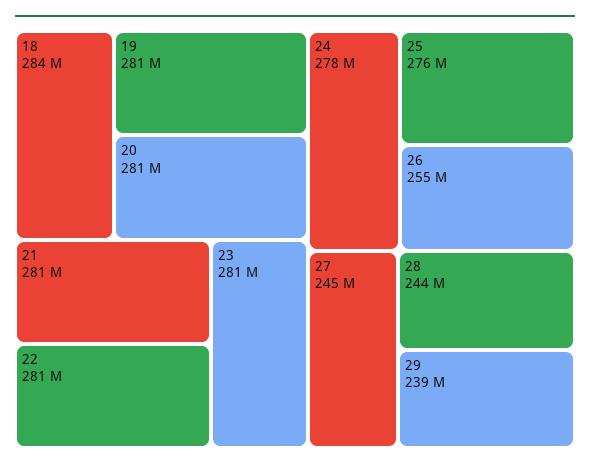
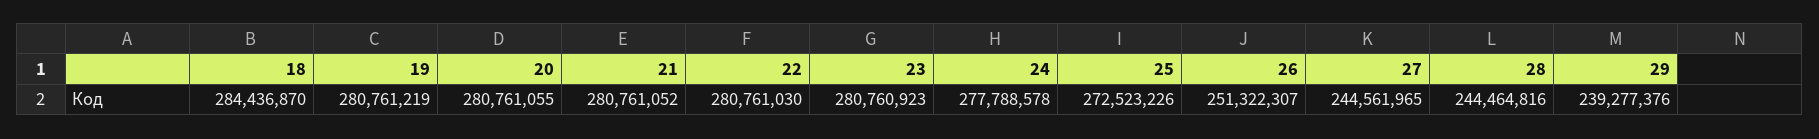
25: 276000000 -> 272523226
26: 255000000 -> 251322307

